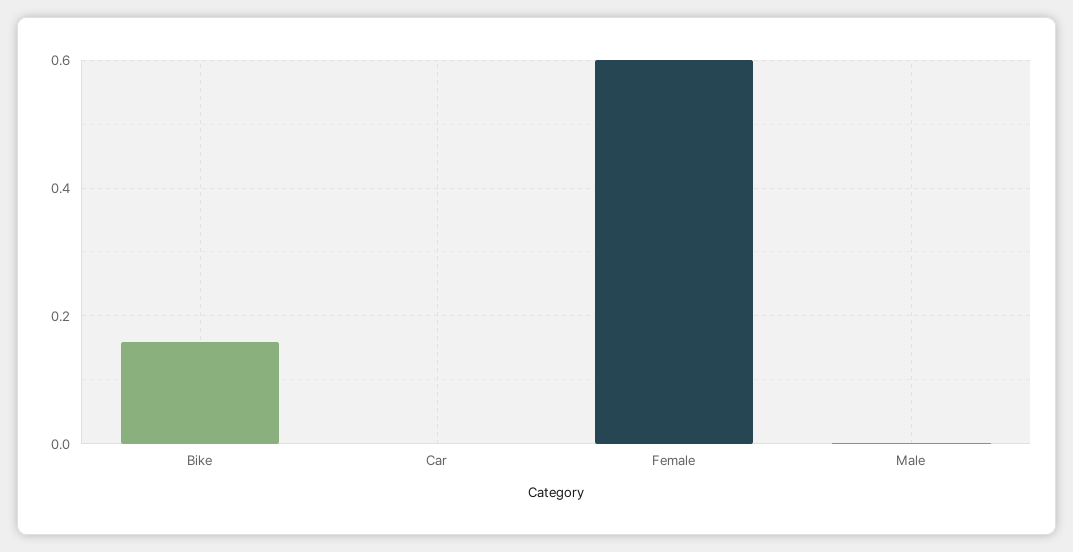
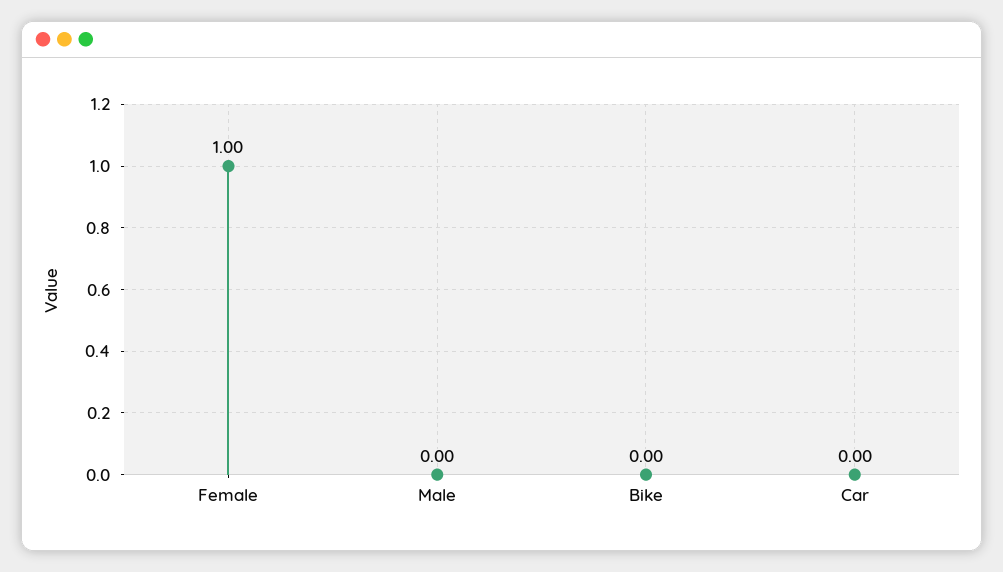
Bike: 0.16 -> 0
Female: 0.6 -> 1

